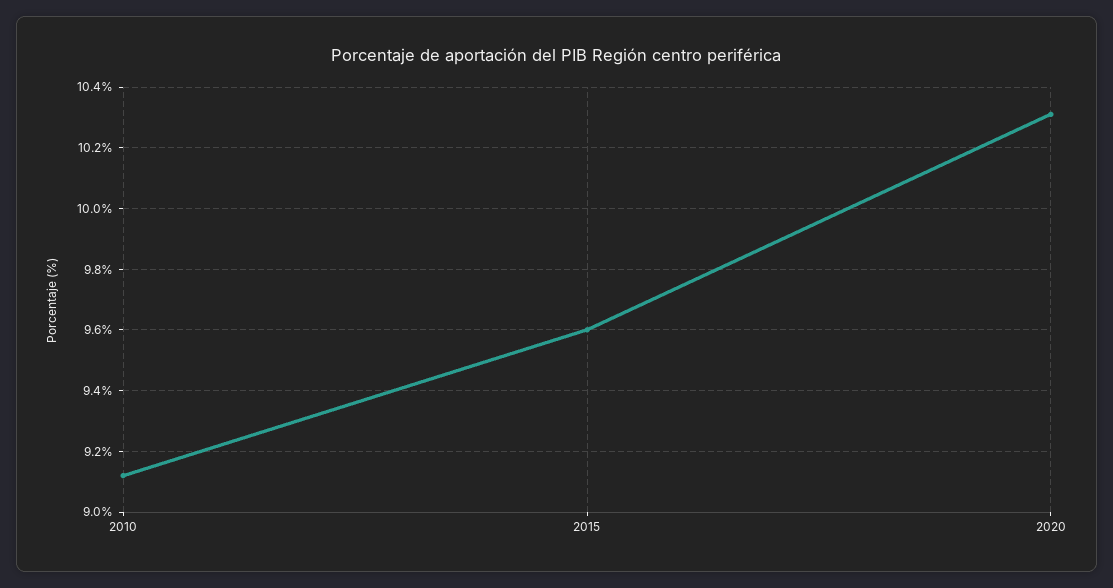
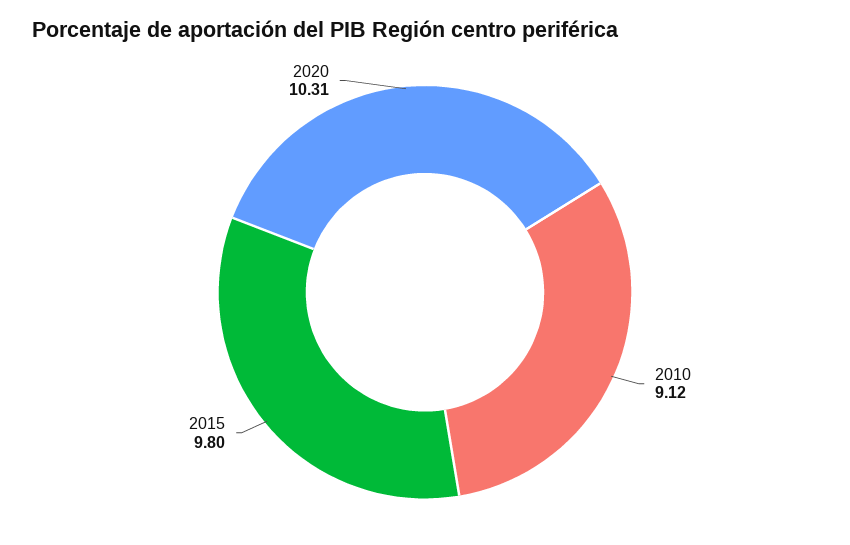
2015: 9.6 -> 9.8

